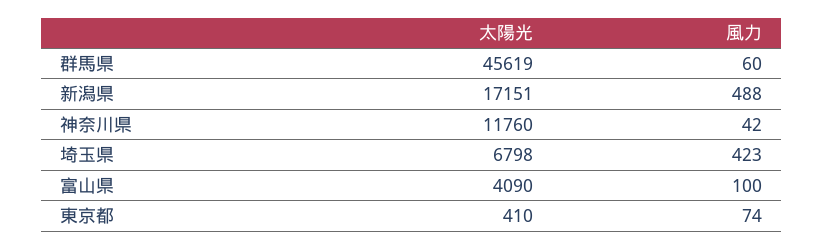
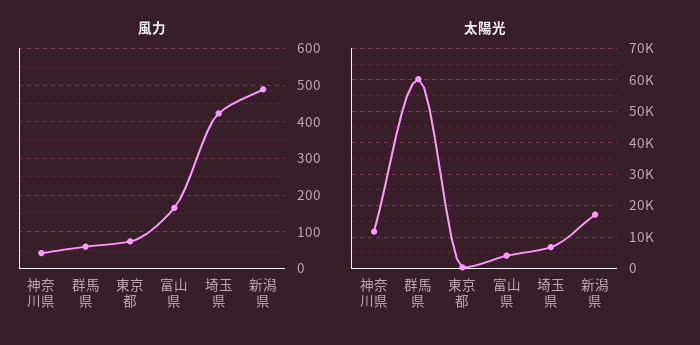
太陽光, 群馬県: 45619 -> 60000
風力, 富山県: 100 -> 160

